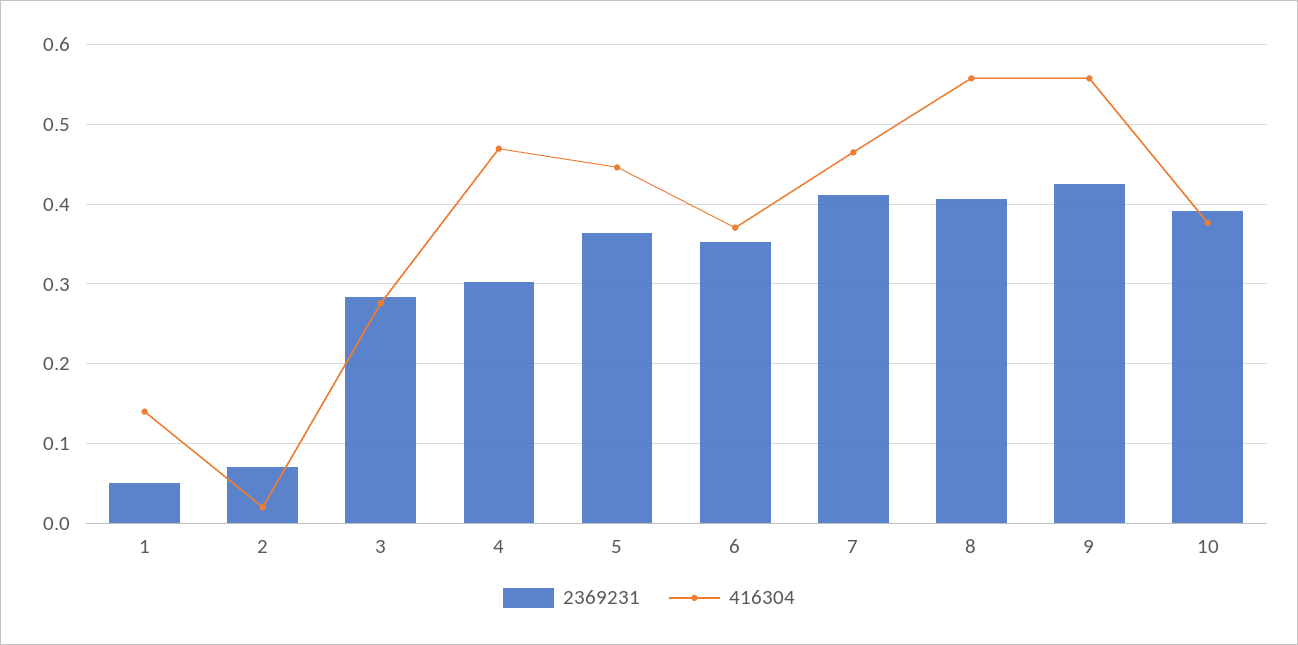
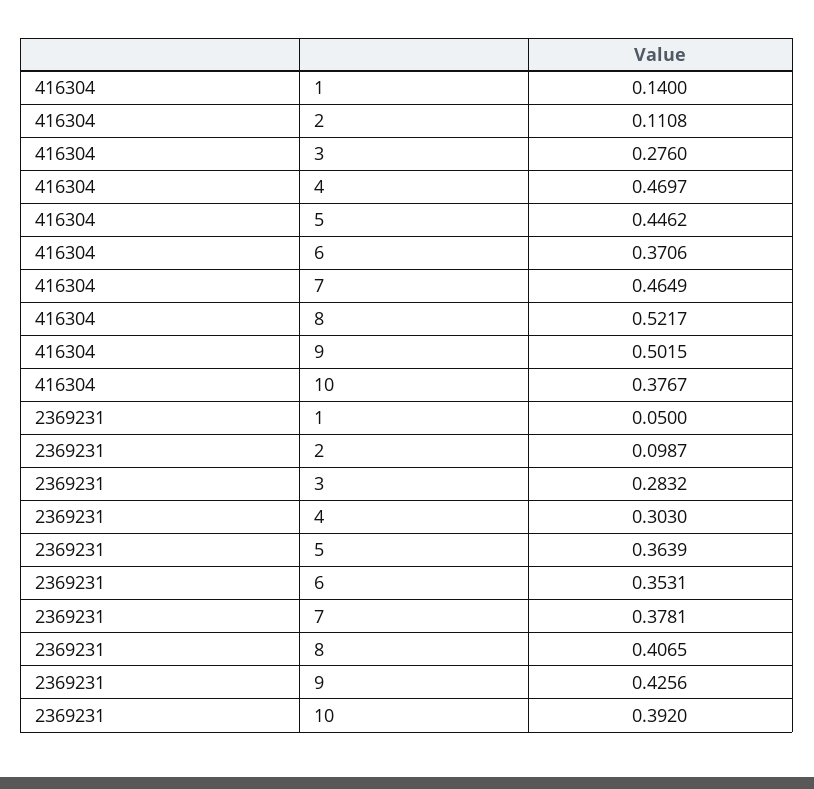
2369231, 2: 0.07 -> 0.0987
416304, 2: 0.02 -> 0.1108
2369231, 7: 0.41 -> 0.3781
416304, 8: 0.56 -> 0.5217
416304, 9: 0.56 -> 0.5015

